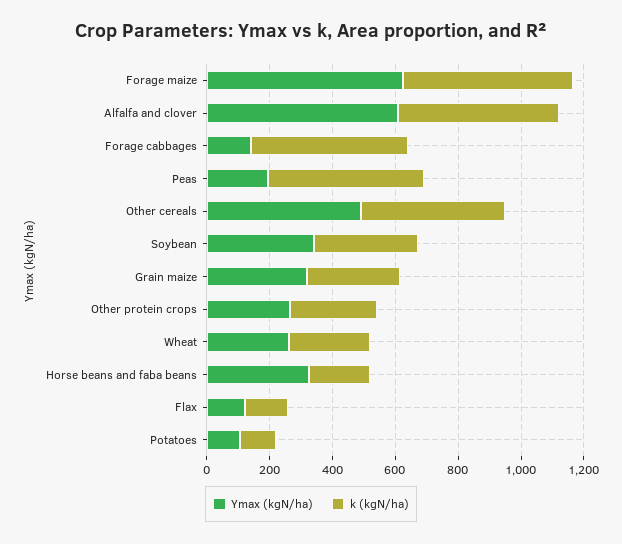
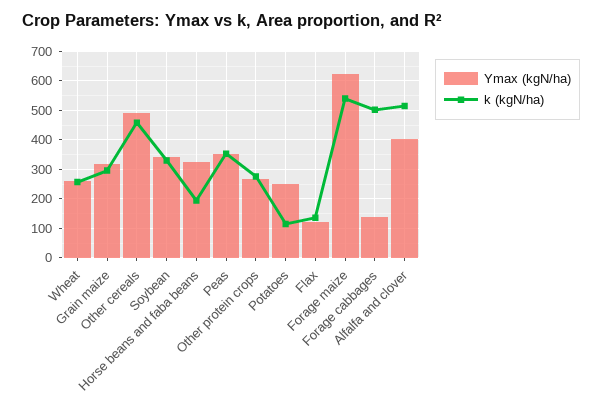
Ymax (kgN/ha), Alfalfa and clover: 600 -> 400
Ymax (kgN/ha), Peas: 200 -> 350
k (kgN/ha), Peas: 500 -> 350
Ymax (kgN/ha), Potatoes: 100 -> 250

